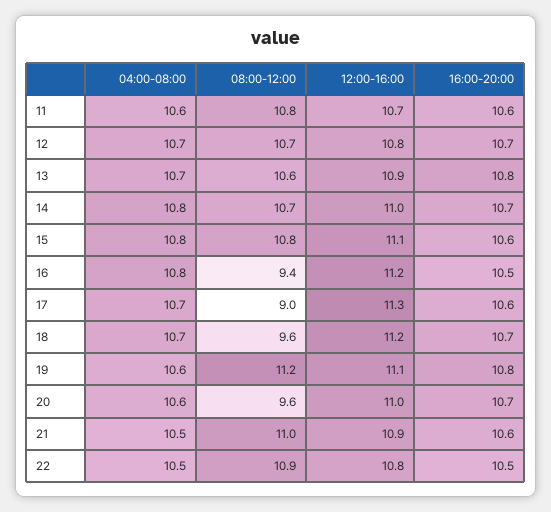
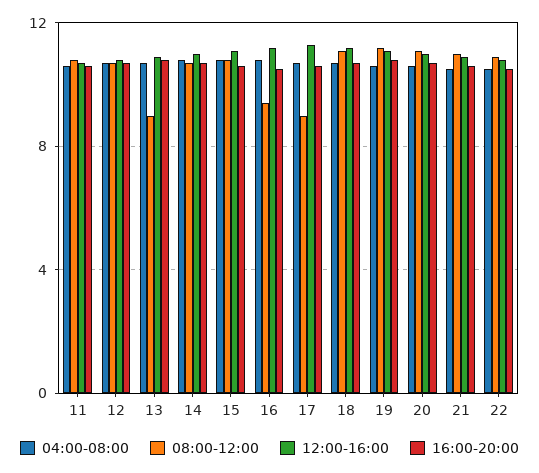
08:00-12:00, 13: 10.6 -> 9
08:00-12:00, 18: 9.6 -> 11
08:00-12:00, 20: 9.6 -> 11

